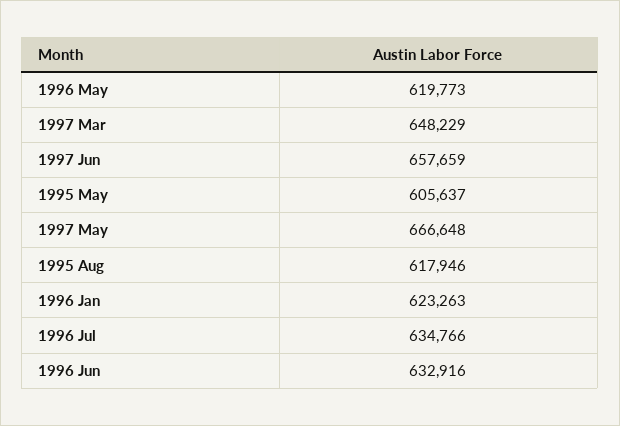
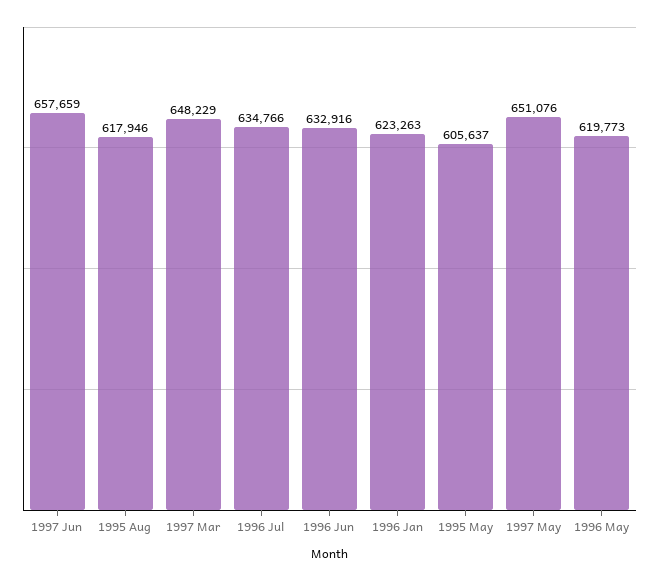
1997 May: 666648 -> 651076

